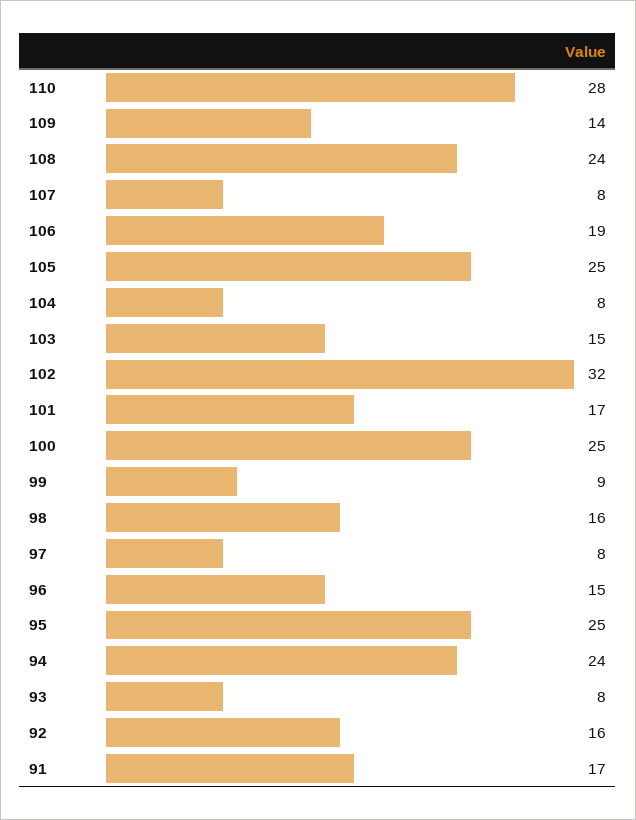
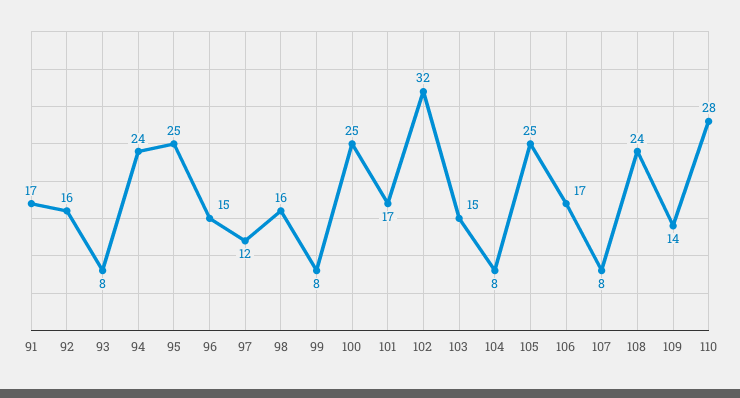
106: 19 -> 17
99: 9 -> 8
97: 8 -> 12

